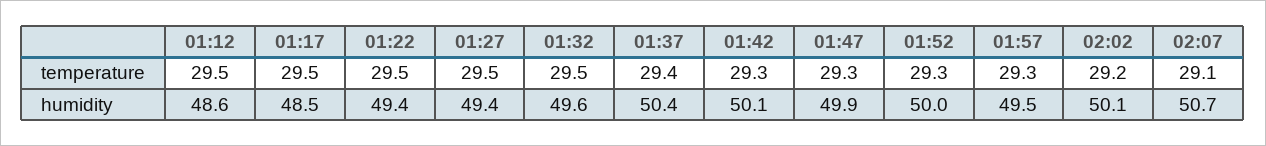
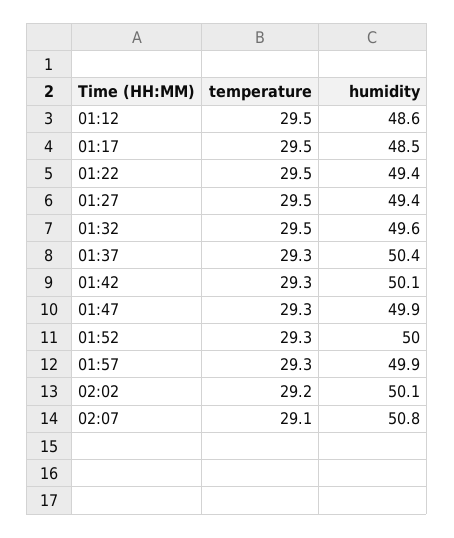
01:37, temperature: 29.4 -> 29.3
01:57, humidity: 49.5 -> 49.9
02:07, humidity: 50.7 -> 50.8

